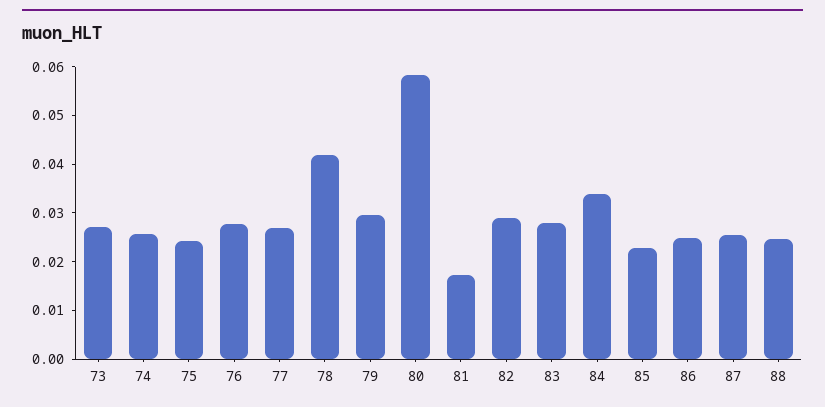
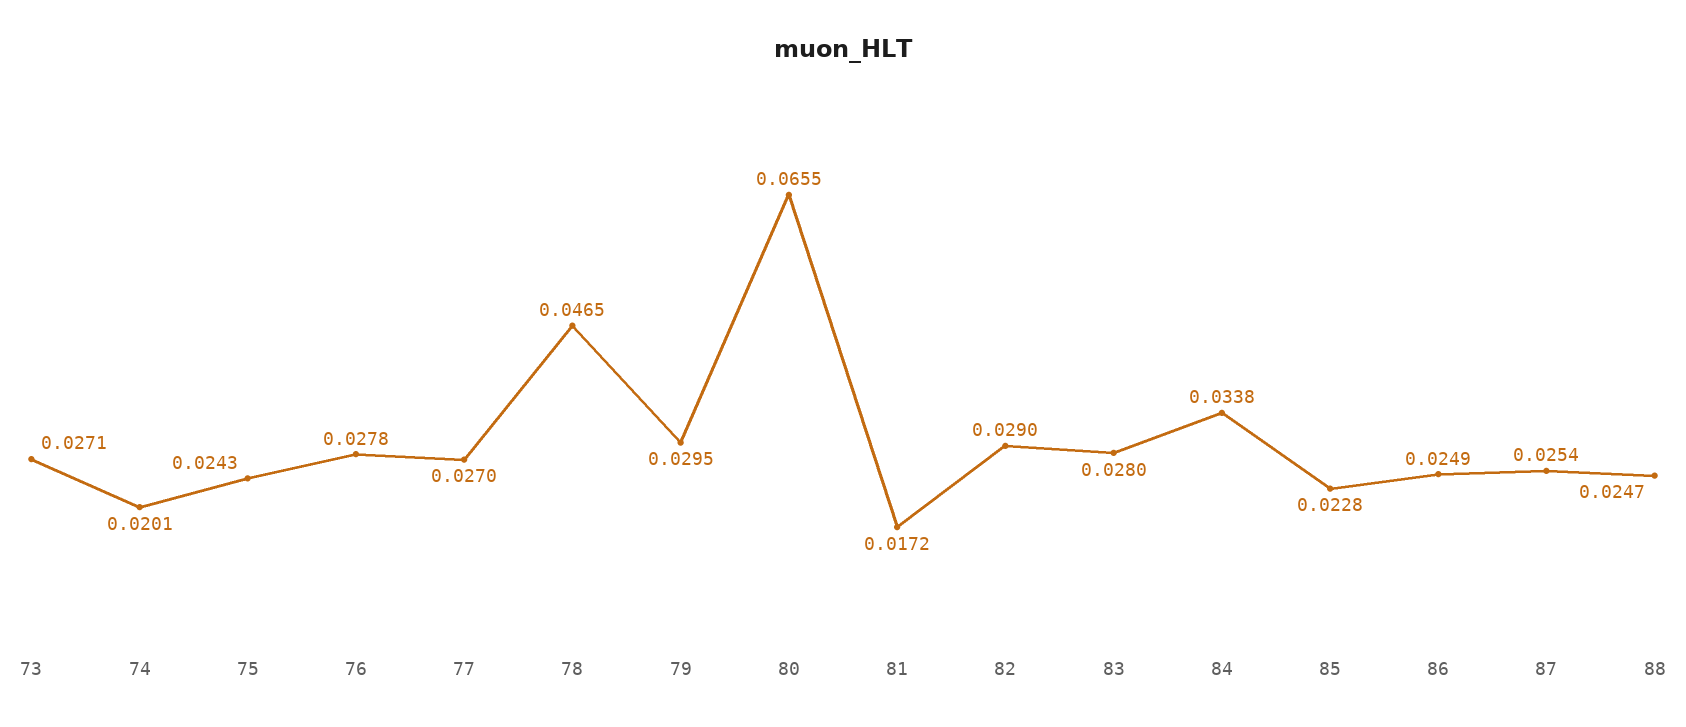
74: 0.026 -> 0.0201
78: 0.042 -> 0.0465
80: 0.058 -> 0.0655

